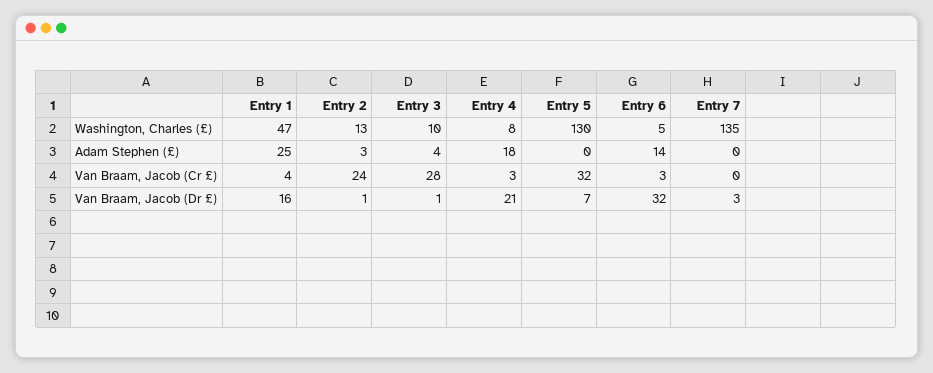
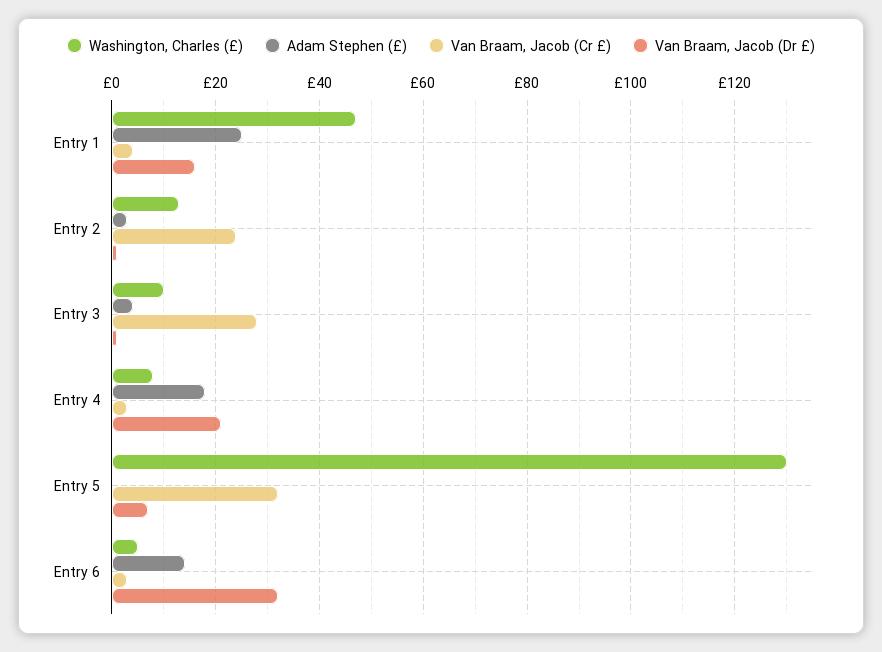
Washington, Charles (£), Entry 7: 135 -> none
Adam Stephen (£), Entry 7: 0 -> none
Van Braam, Jacob (Cr £), Entry 7: 0 -> none
Van Braam, Jacob (Dr £), Entry 7: 3 -> none

